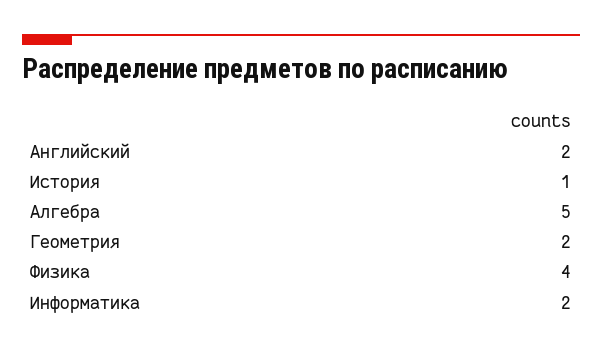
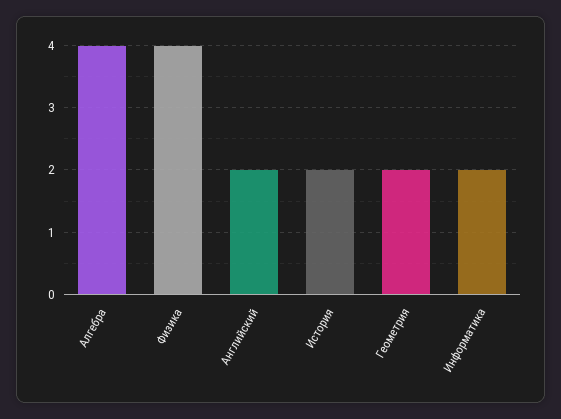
История: 1 -> 2
Алгебра: 5 -> 4

